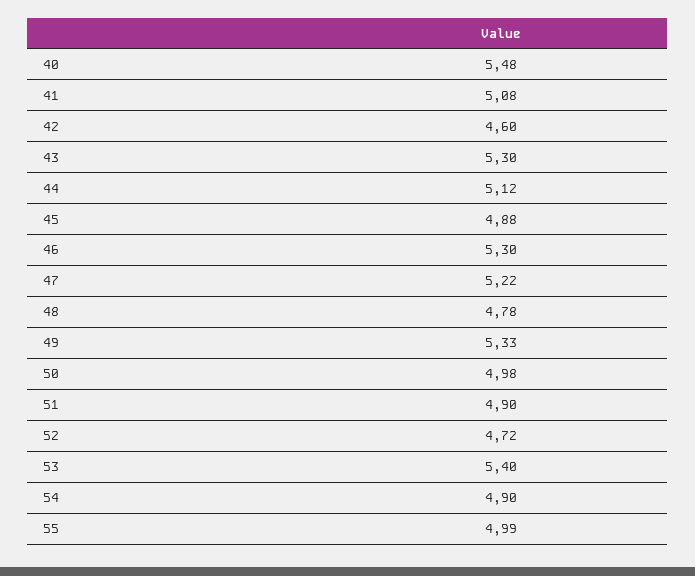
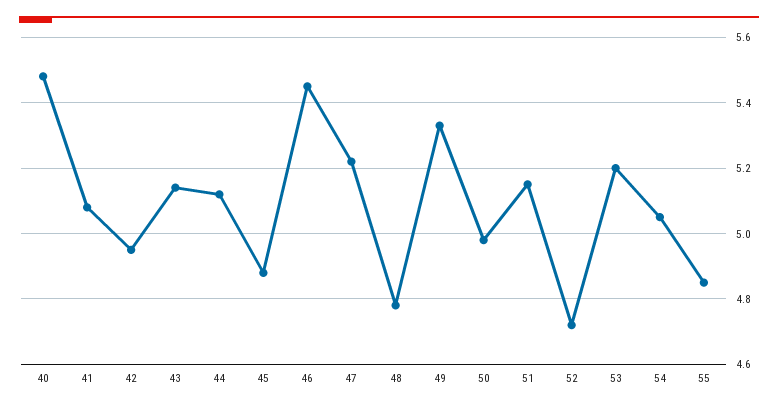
42: 4.6 -> 4.95
43: 5.3 -> 5.15
46: 5.3 -> 5.45
51: 4.9 -> 5.15
53: 5.4 -> 5.2
54: 4.9 -> 5.05
55: 4.99 -> 4.85

